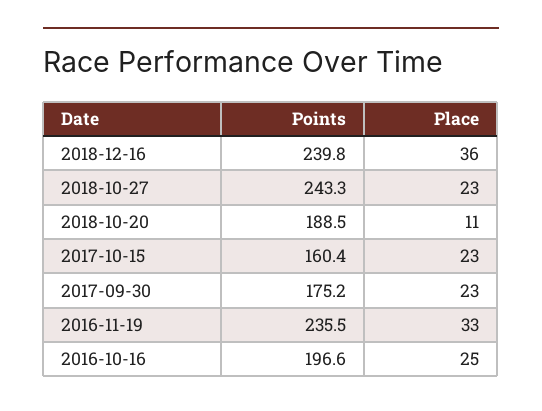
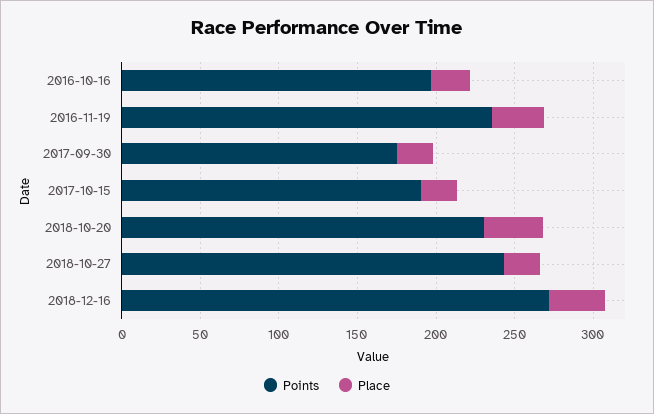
Points, 2018-12-16: 239.8 -> 270
Points, 2018-10-20: 188.5 -> 230
Place, 2018-10-20: 11 -> 40
Points, 2017-10-15: 160.4 -> 190

